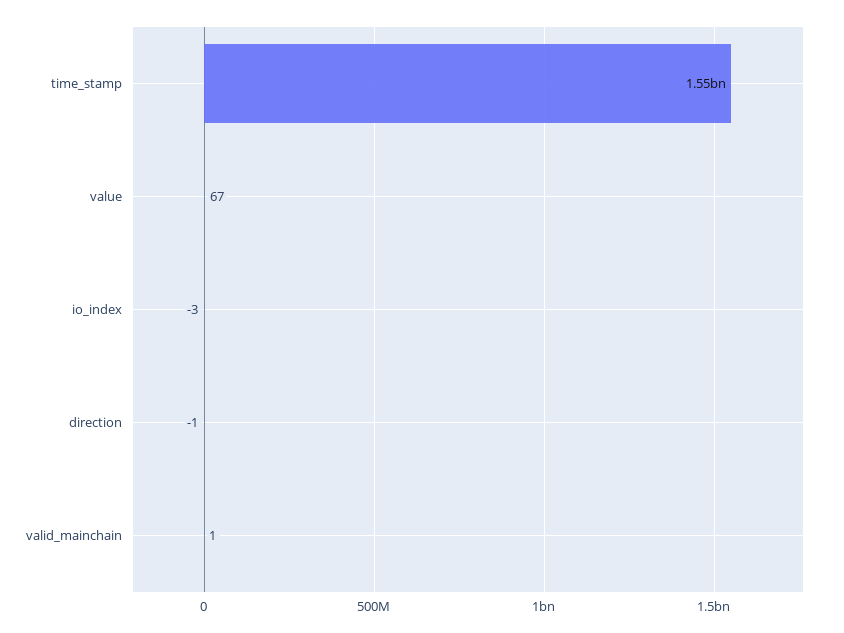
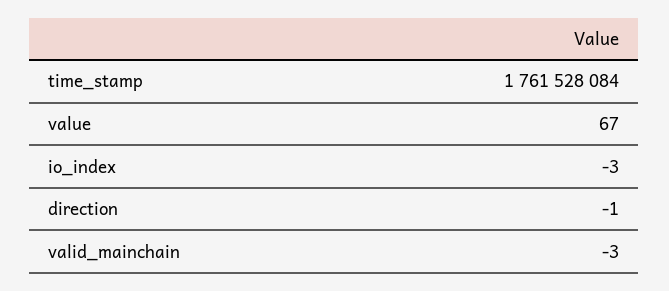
time_stamp: 1550000000 -> 1761528084
valid_mainchain: 1 -> -3

